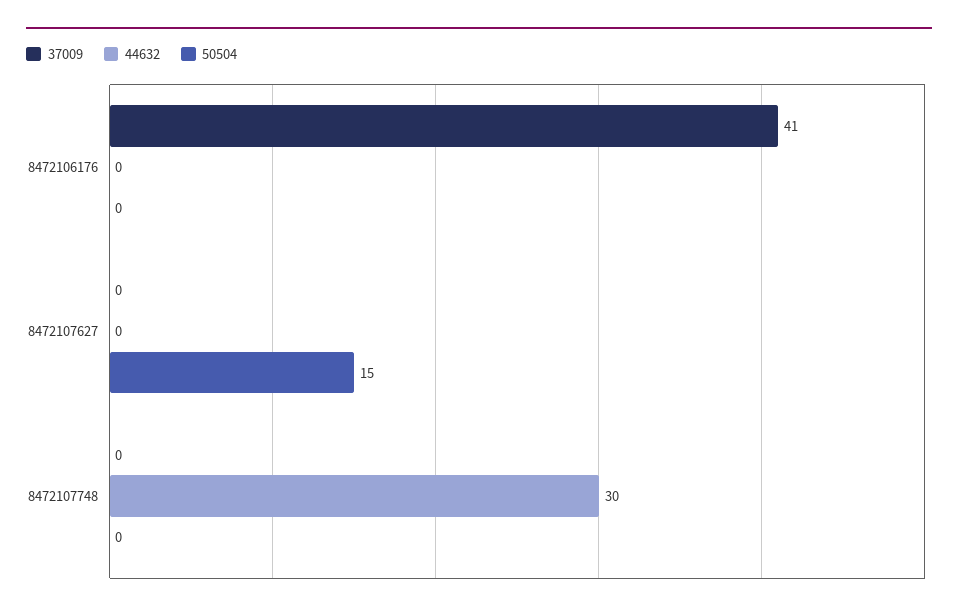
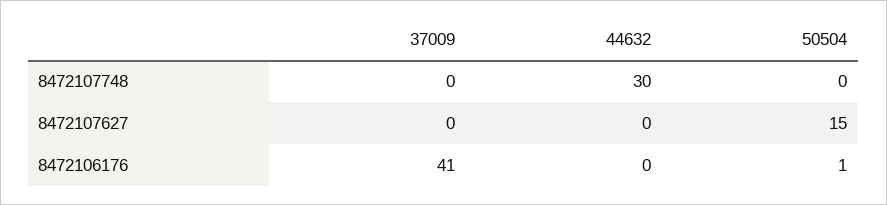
50504, 8472106176: 0 -> 1

